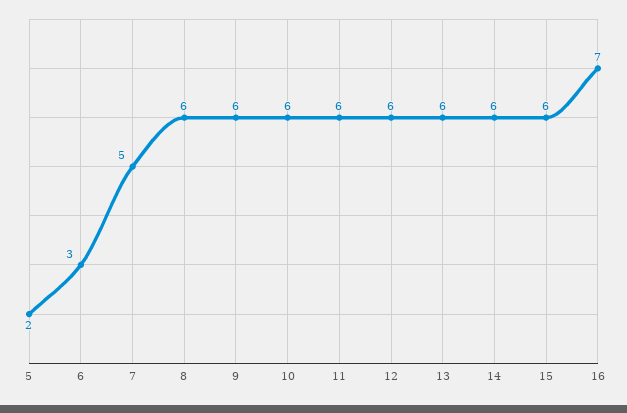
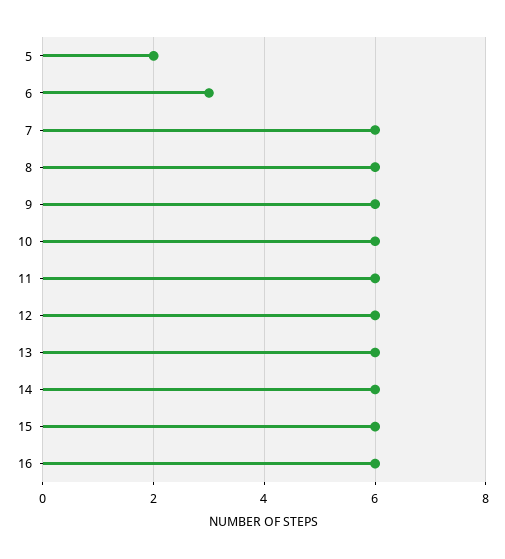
7: 5 -> 6
16: 7 -> 6

